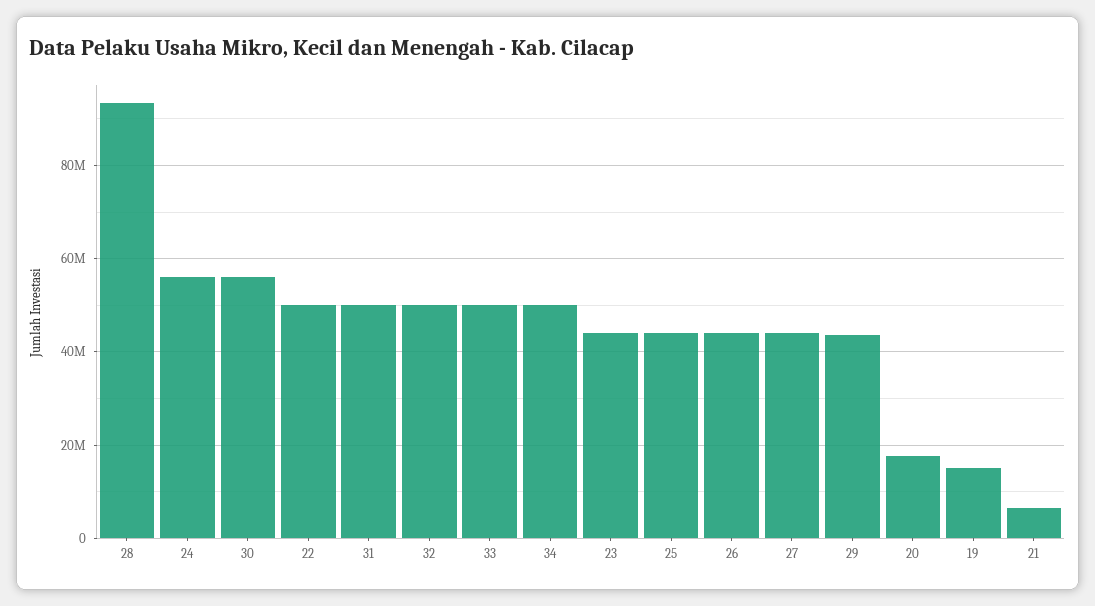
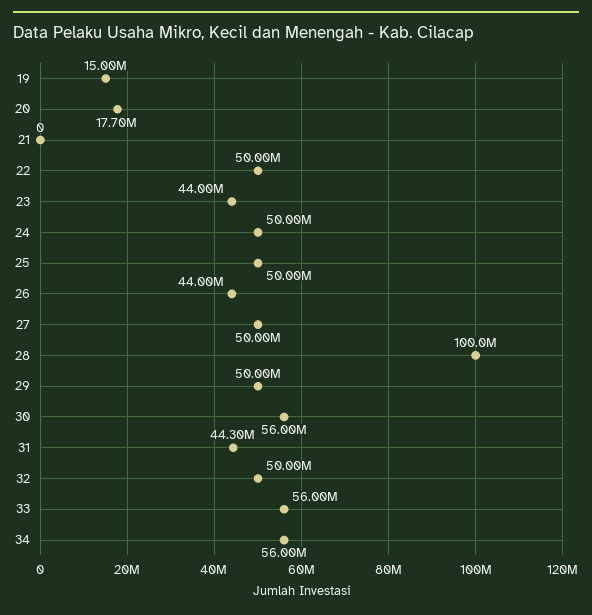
28: 94000000 -> 100000000
24: 56000000 -> 50000000
31: 50000000 -> 44300000
33: 50000000 -> 56000000
34: 50000000 -> 56000000
25: 44000000 -> 50000000
27: 44000000 -> 50000000
29: 44000000 -> 50000000
21: 6000000 -> 0

